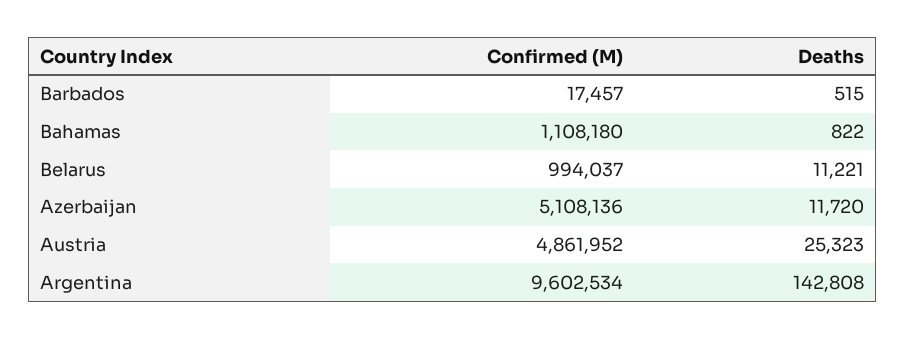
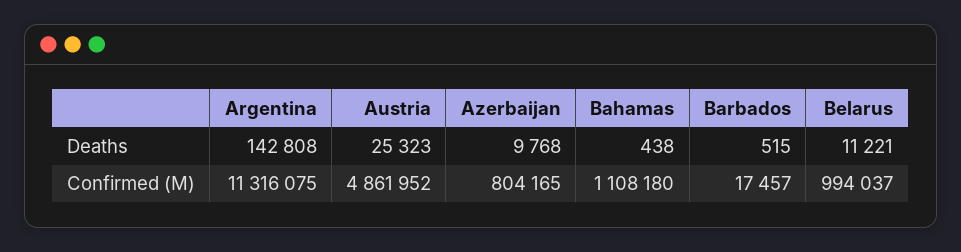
Deaths, Bahamas: 822 -> 438
Confirmed (M), Azerbaijan: 5108136 -> 804165
Deaths, Azerbaijan: 11720 -> 9768
Confirmed (M), Argentina: 9602534 -> 11316075

